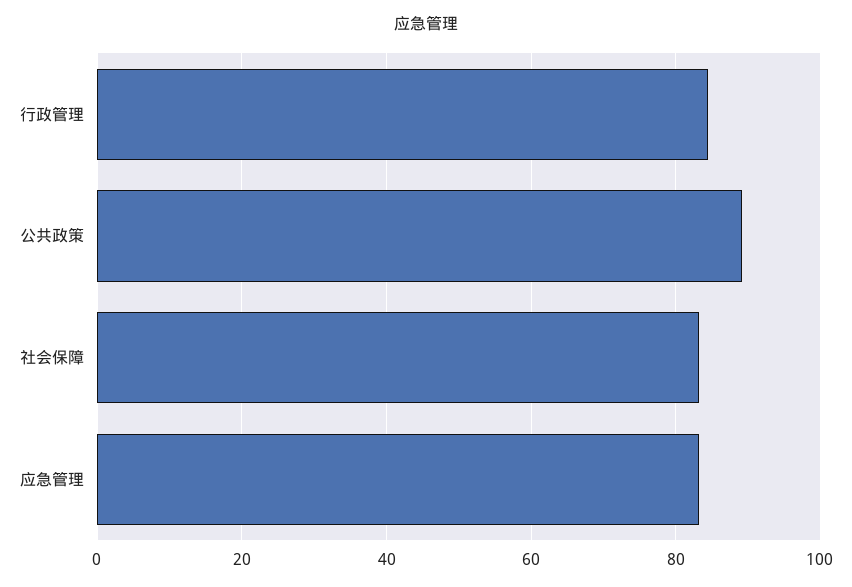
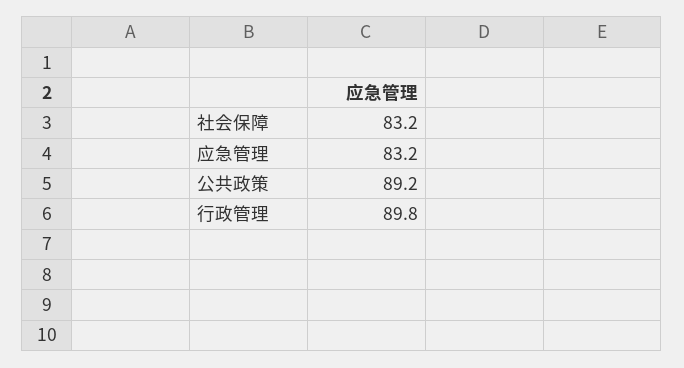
行政管理: 84 -> 89.8

